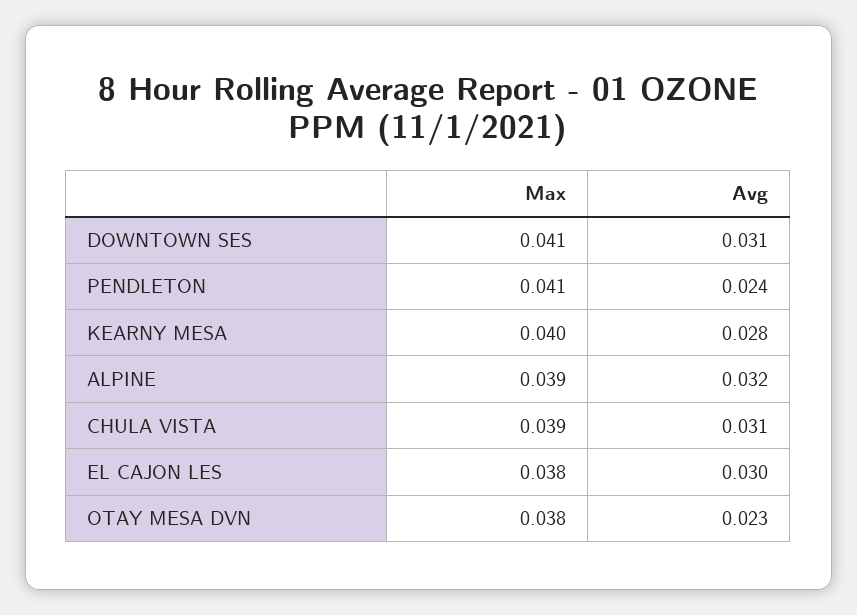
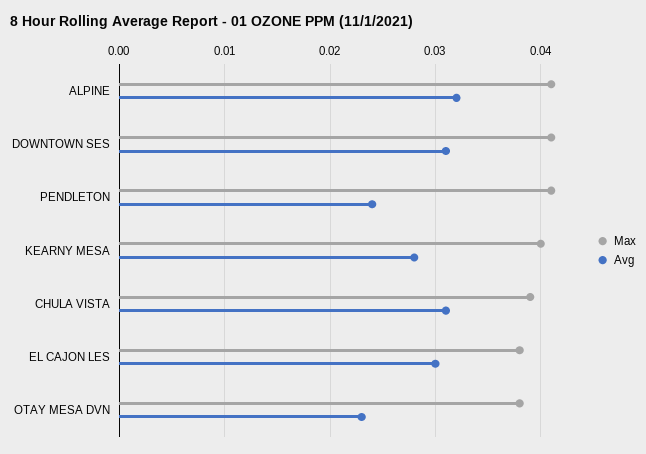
Max, ALPINE: 0.039 -> 0.041

